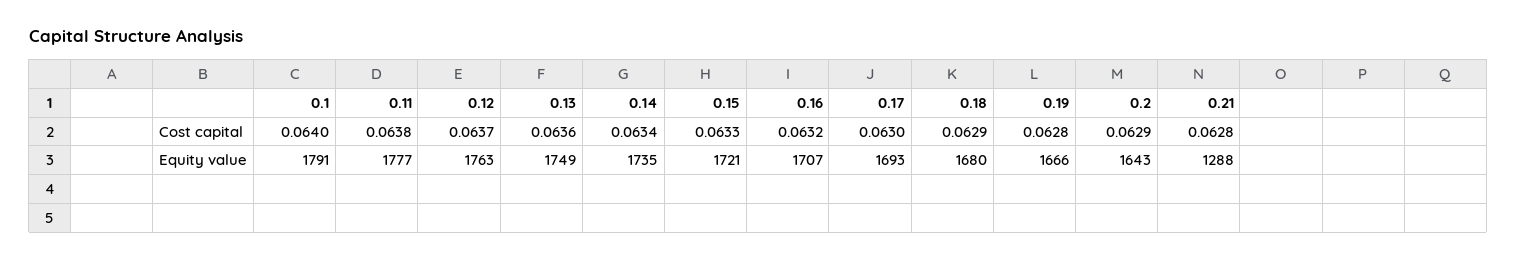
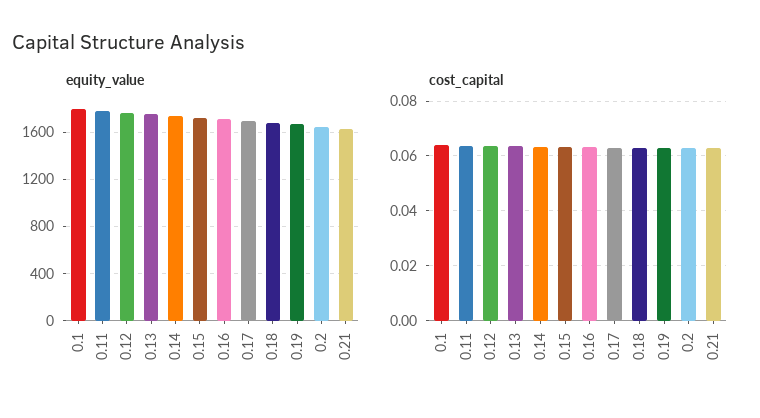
Equity value, 0.21: 1288 -> 1600

